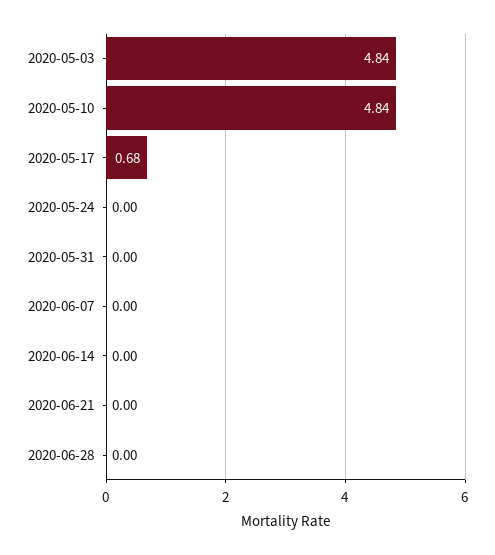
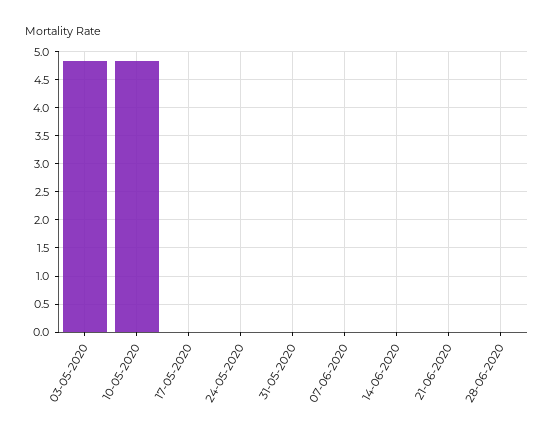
2020-05-17: 0.68 -> 0

